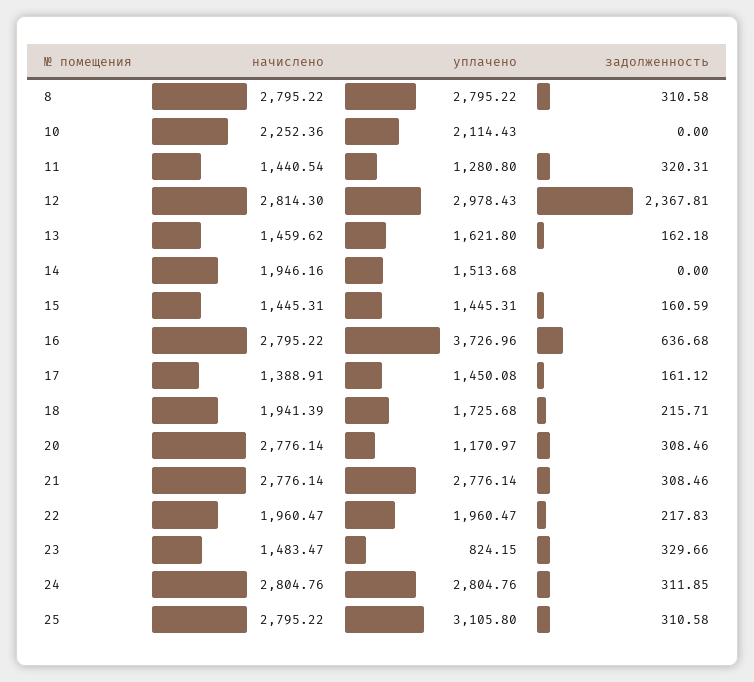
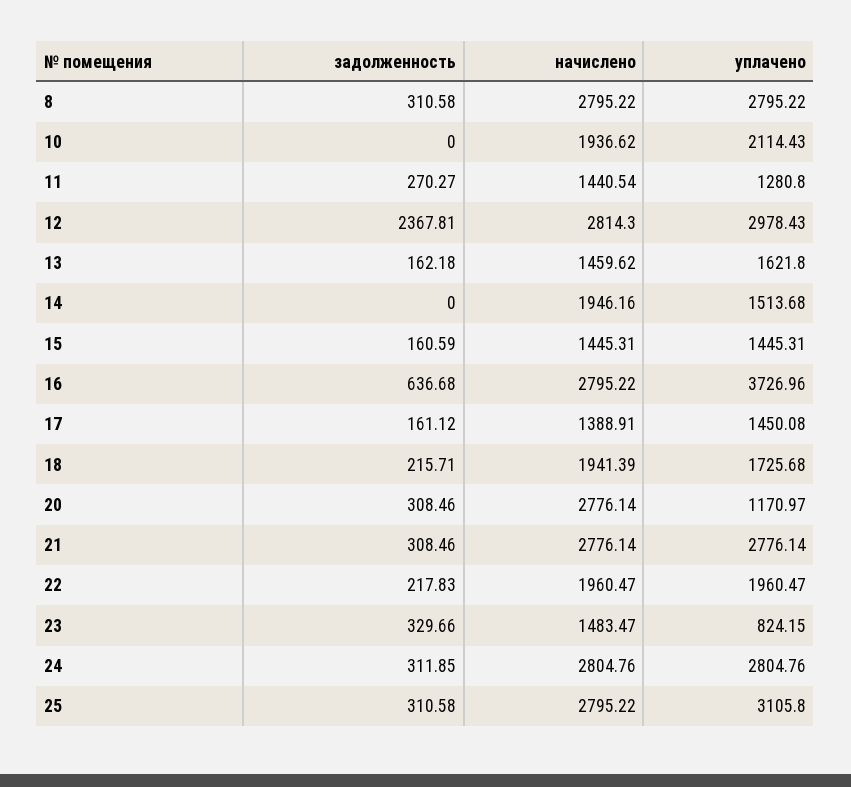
начислено, 10: 2252.36 -> 1936.62
задолженность, 11: 320.31 -> 270.27

